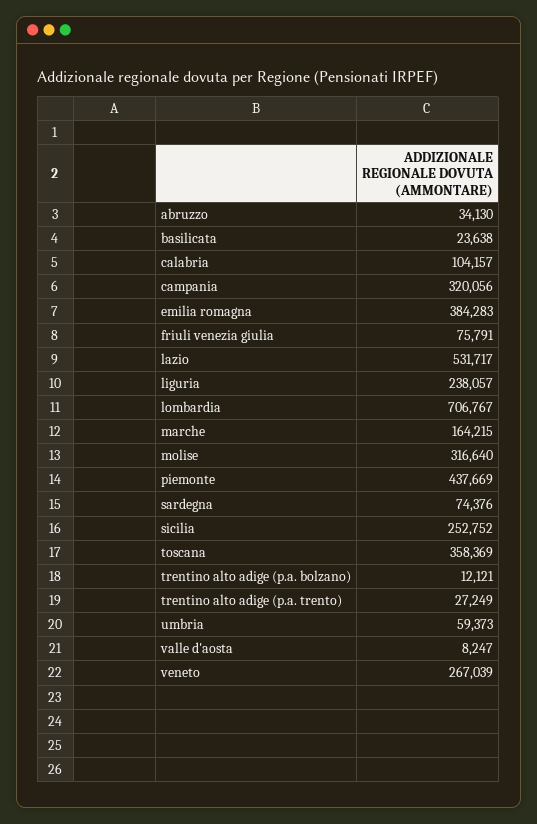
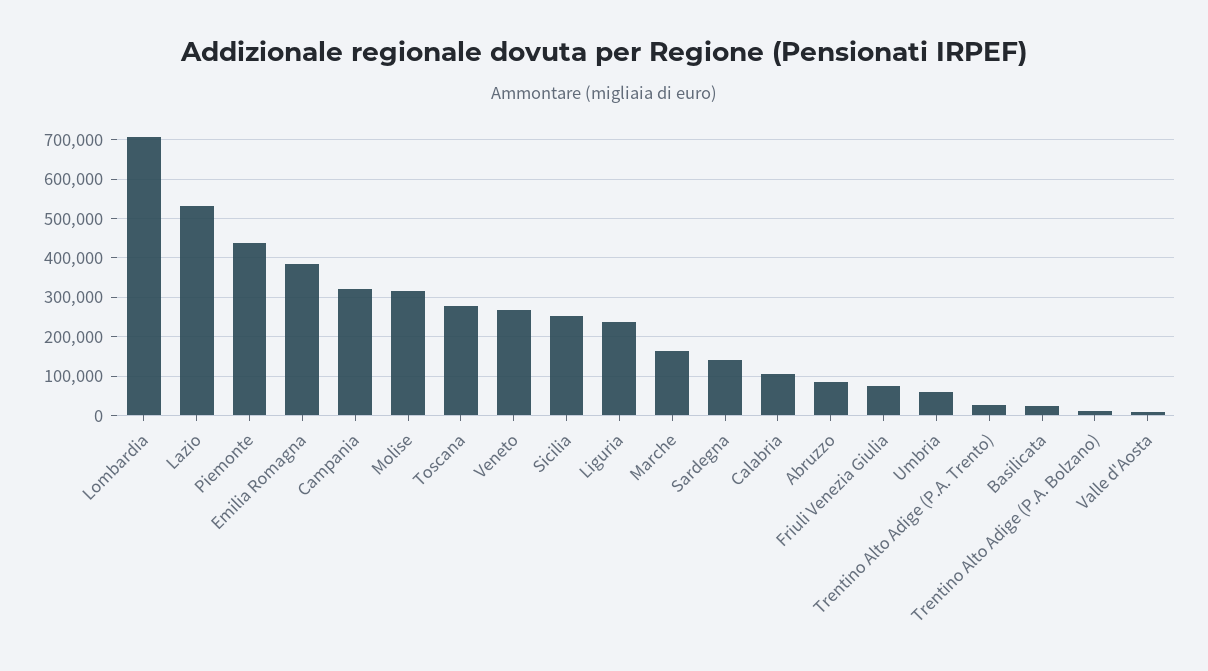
abruzzo: 34130 -> 80000
sardegna: 74376 -> 140000
toscana: 358369 -> 280000

